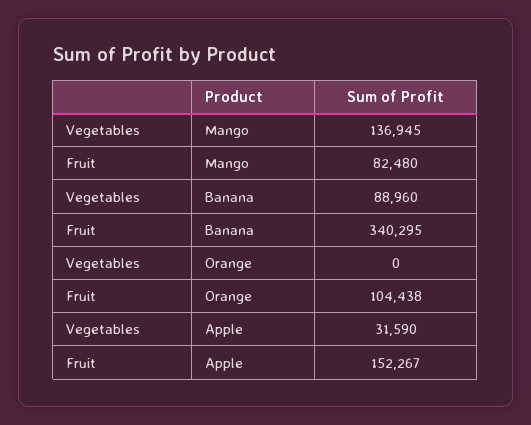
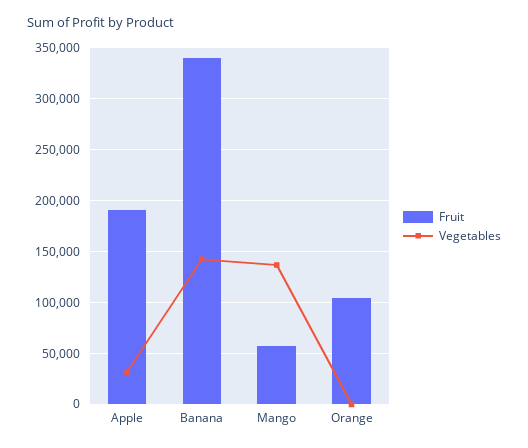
Fruit, Mango: 82480 -> 60000
Vegetables, Banana: 88960 -> 140000
Fruit, Apple: 152267 -> 190000

